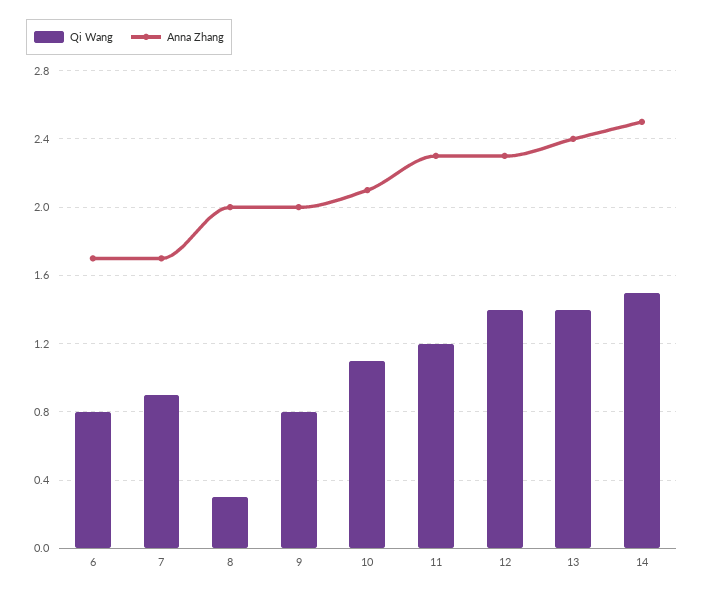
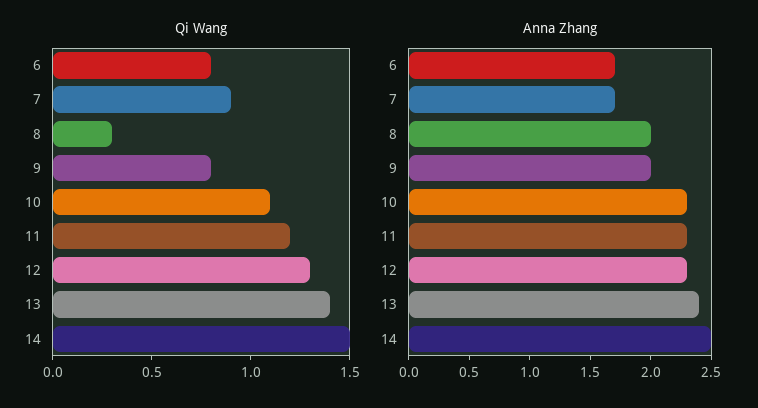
Anna Zhang, 10: 2.1 -> 2.3
Qi Wang, 12: 1.4 -> 1.3

